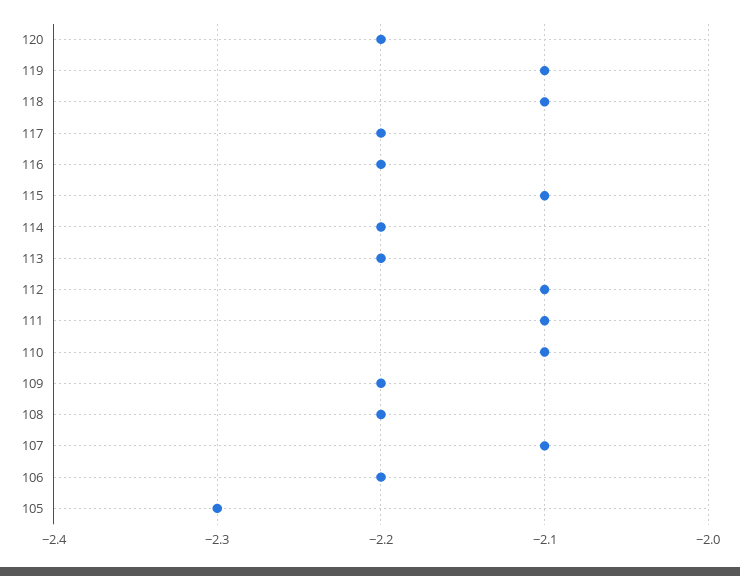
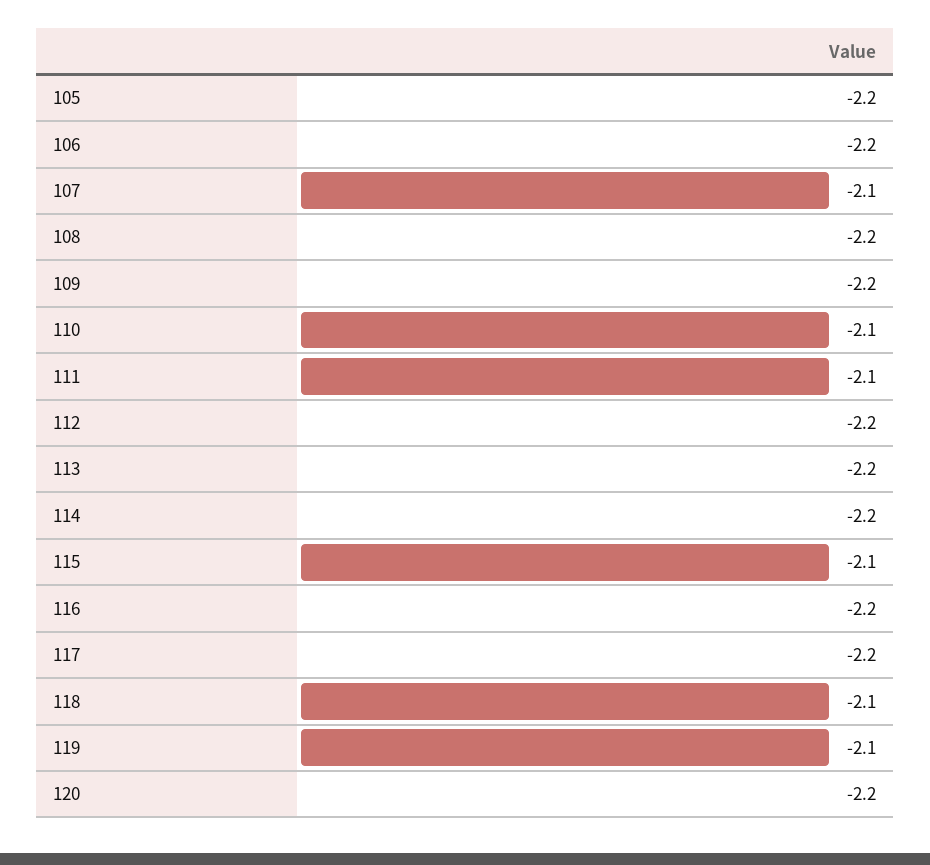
112: -2.1 -> -2.2
105: -2.3 -> -2.2

